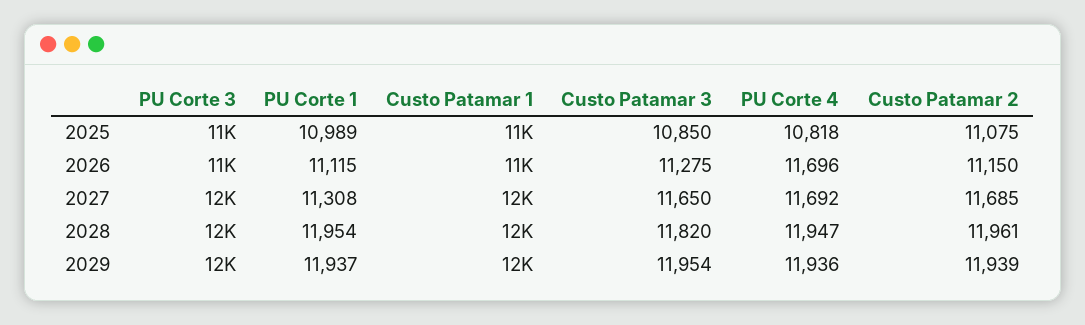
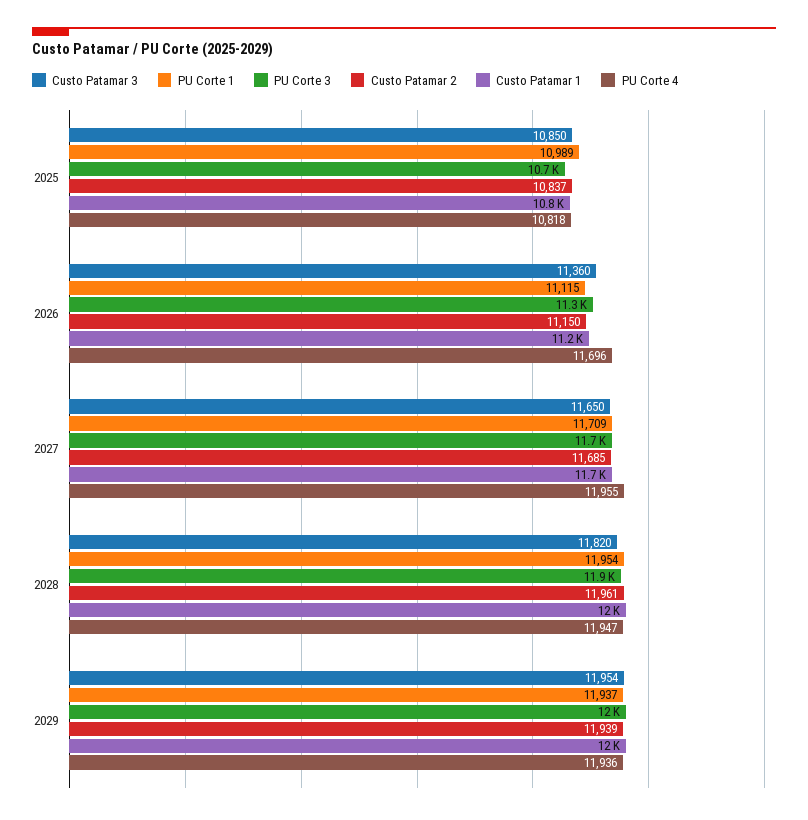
Custo Patamar 2, 2025: 11075 -> 10837
Custo Patamar 3, 2026: 11275 -> 11360
PU Corte 1, 2027: 11308 -> 11709
PU Corte 4, 2027: 11692 -> 11955

